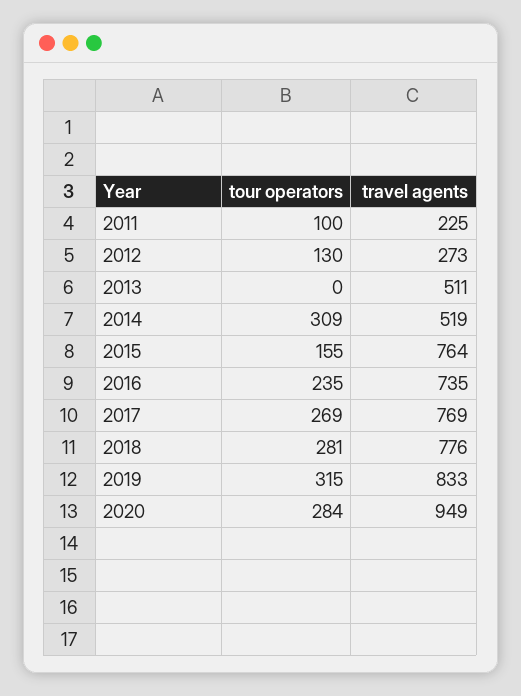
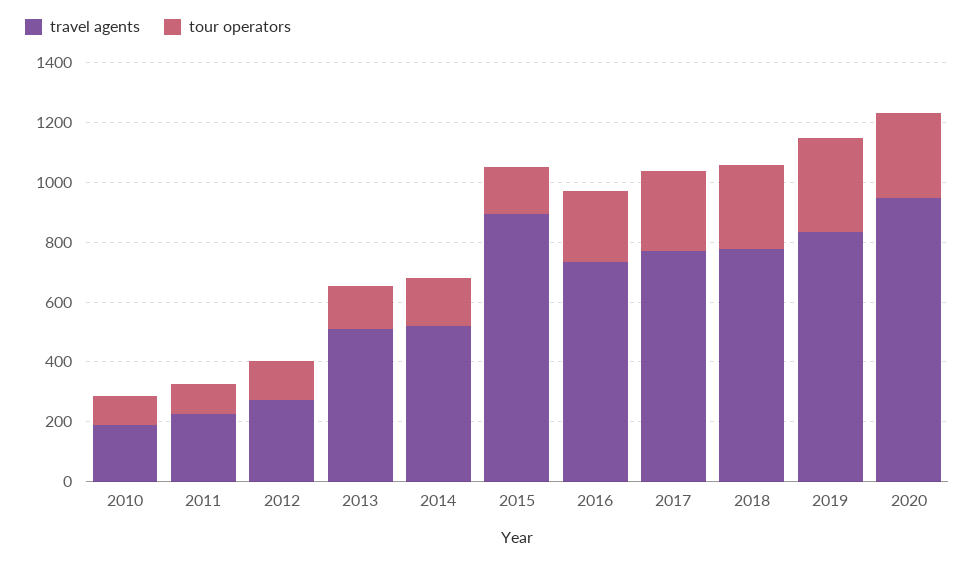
tour operators, 2013: 0 -> 150
tour operators, 2014: 309 -> 150
travel agents, 2015: 764 -> 900
travel agents, 2010: none -> 200
tour operators, 2010: none -> 100

